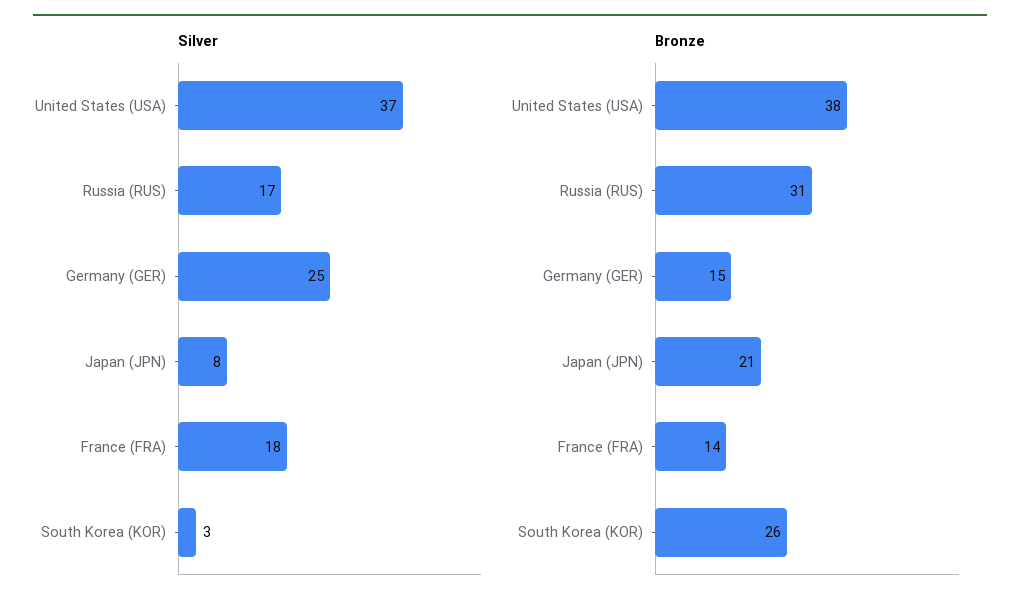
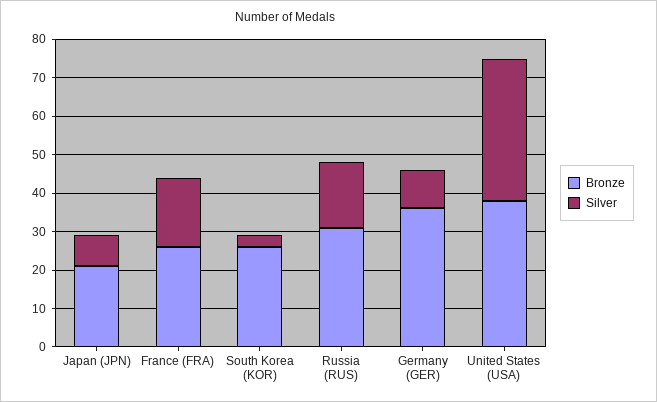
Silver, Germany (GER): 25 -> 10
Bronze, Germany (GER): 15 -> 35
Bronze, France (FRA): 14 -> 25

